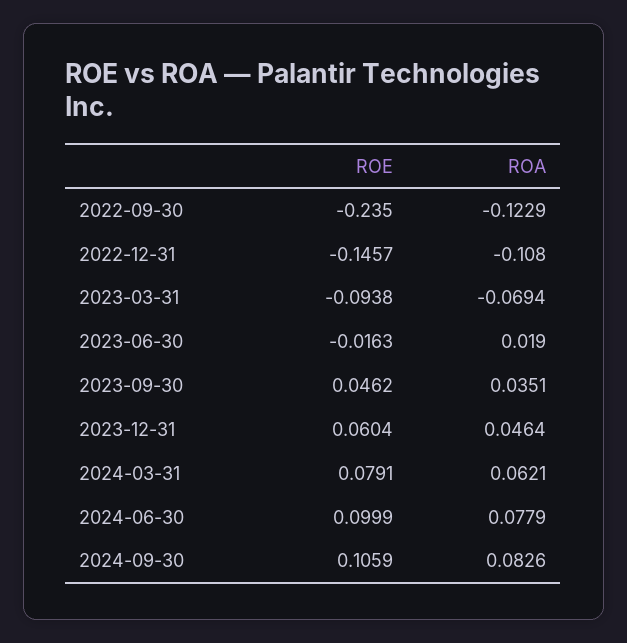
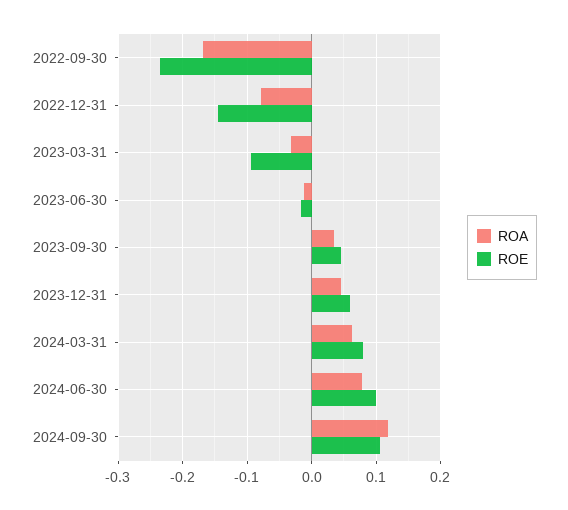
ROA, 2022-09-30: -0.1229 -> -0.17
ROA, 2022-12-31: -0.108 -> -0.08
ROA, 2023-03-31: -0.0694 -> -0.03
ROA, 2023-06-30: 0.019 -> -0.01
ROA, 2024-09-30: 0.0826 -> 0.12

